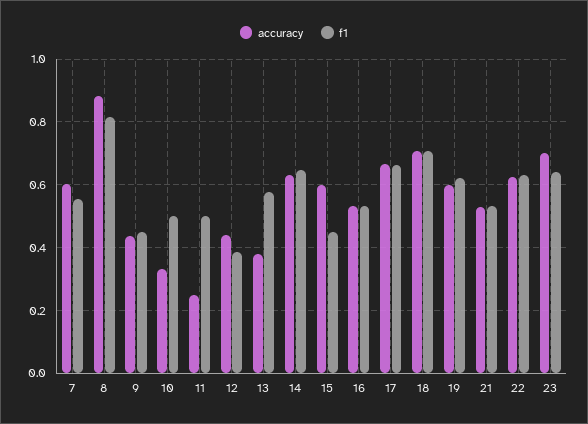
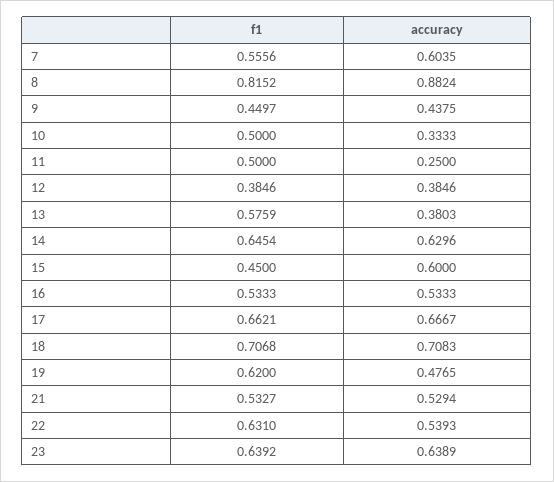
accuracy, 12: 0.44 -> 0.3846
accuracy, 19: 0.6 -> 0.4765
accuracy, 22: 0.62 -> 0.5393
accuracy, 23: 0.7 -> 0.6389

